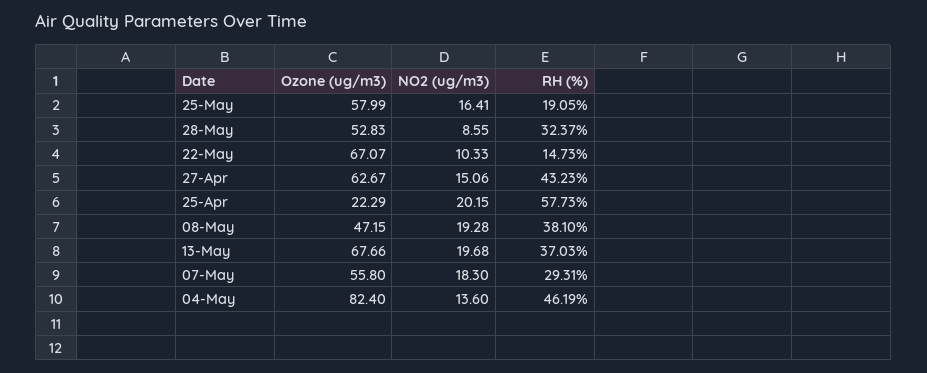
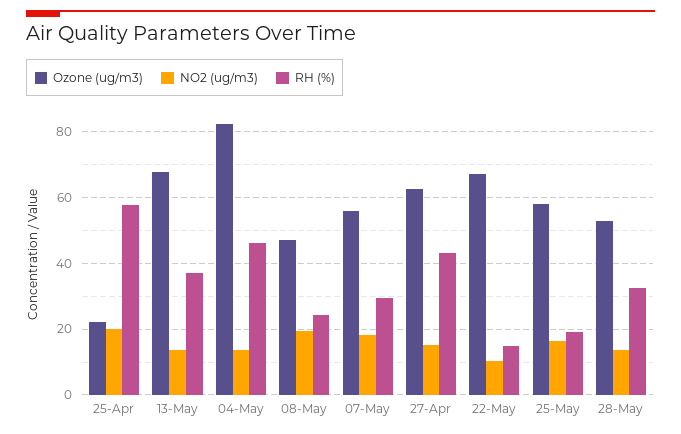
NO2 (ug/m3), 28-May: 8.55 -> 14
RH (%), 08-May: 38.1 -> 24
NO2 (ug/m3), 13-May: 19.68 -> 14

